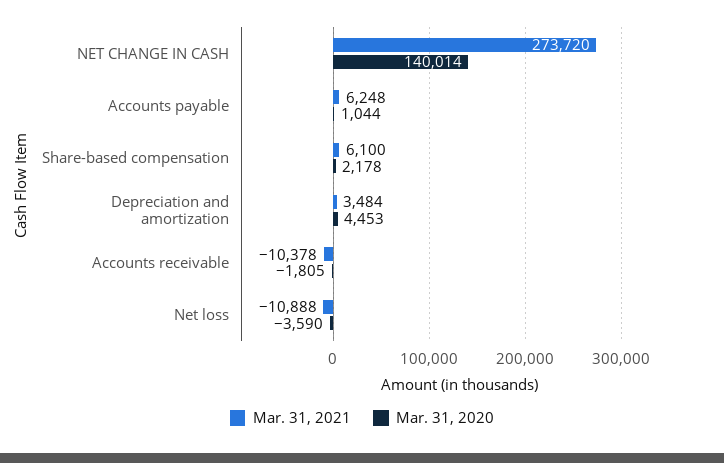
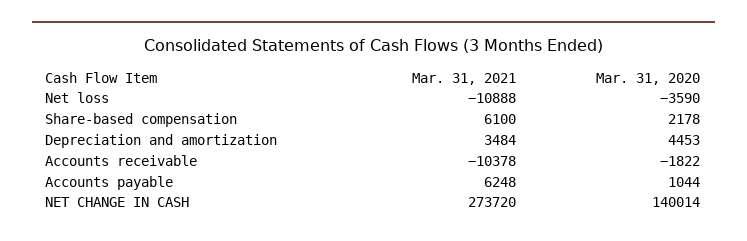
Mar. 31, 2020, Accounts receivable: -1805 -> -1822

